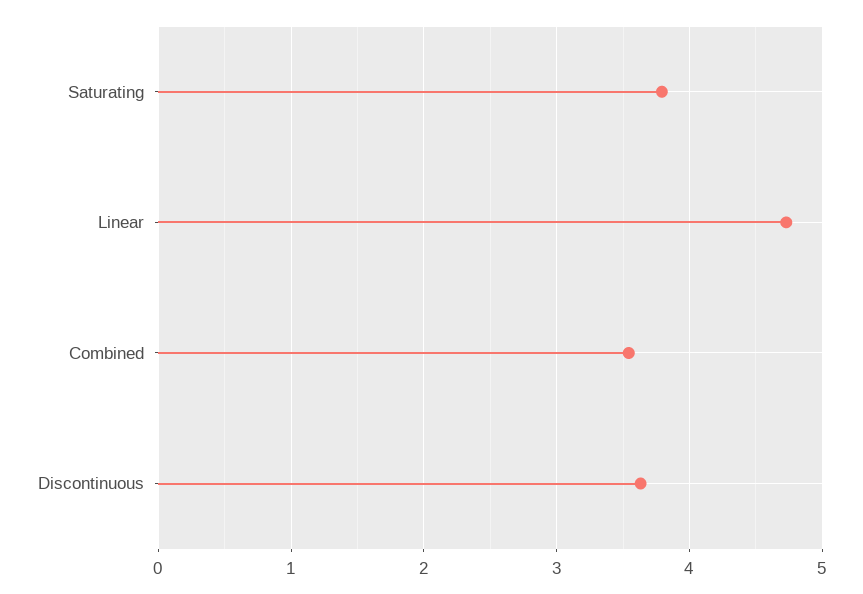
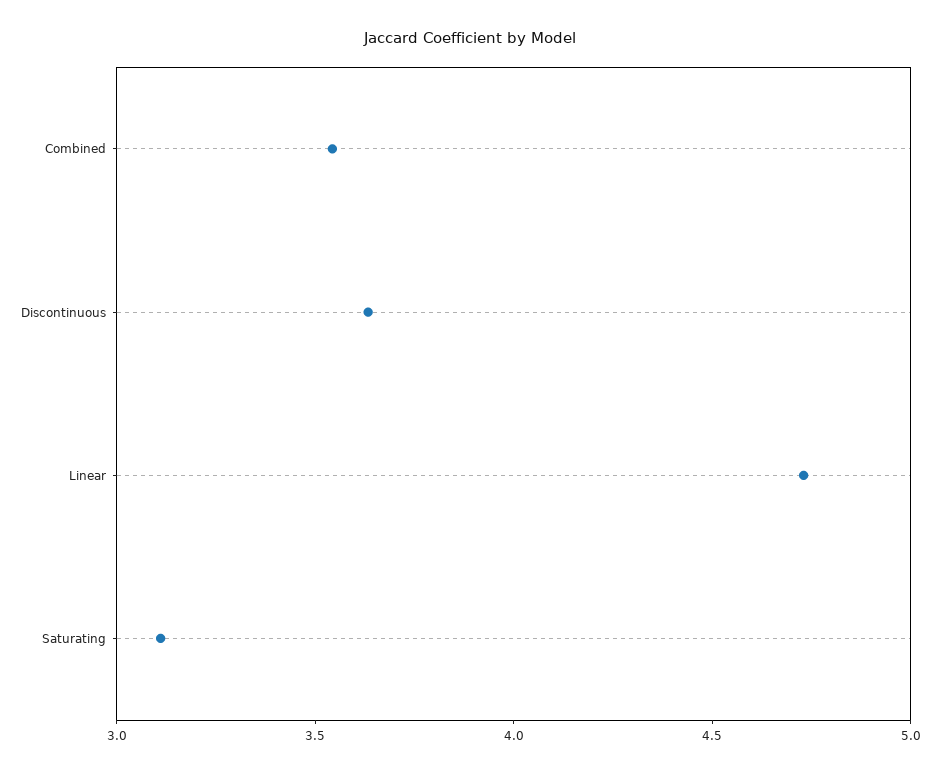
Saturating: 3.8 -> 3.1

